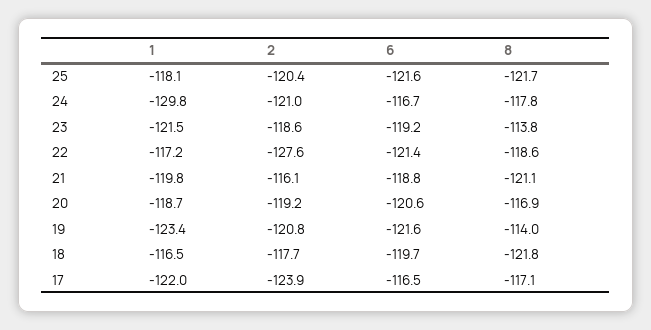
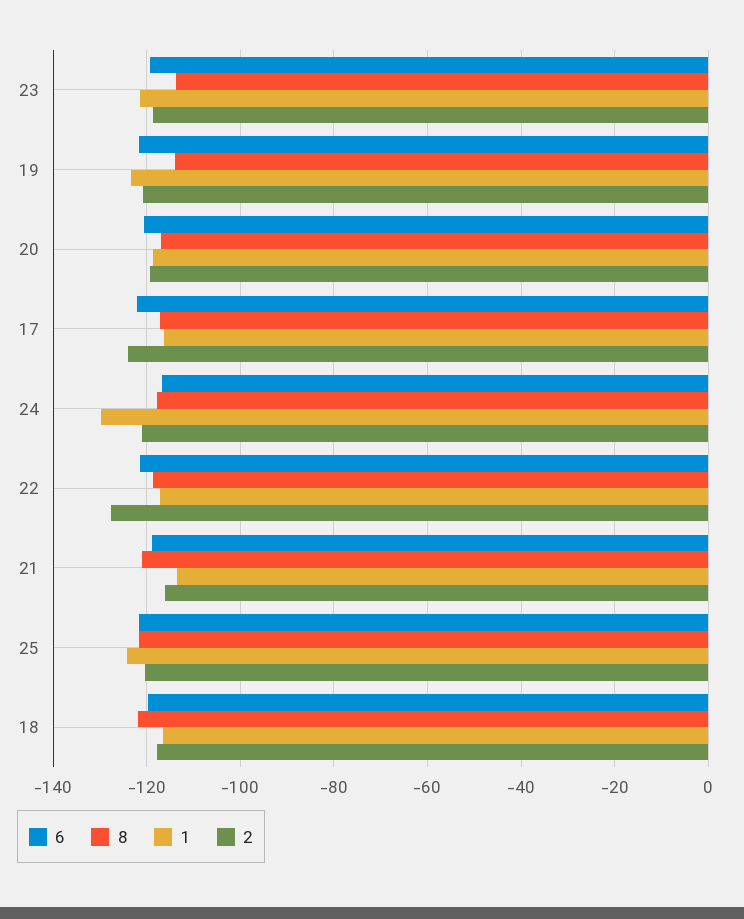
1, 25: -118.1 -> -124
1, 21: -119.8 -> -114
1, 17: -122 -> -116
6, 17: -116.5 -> -122

